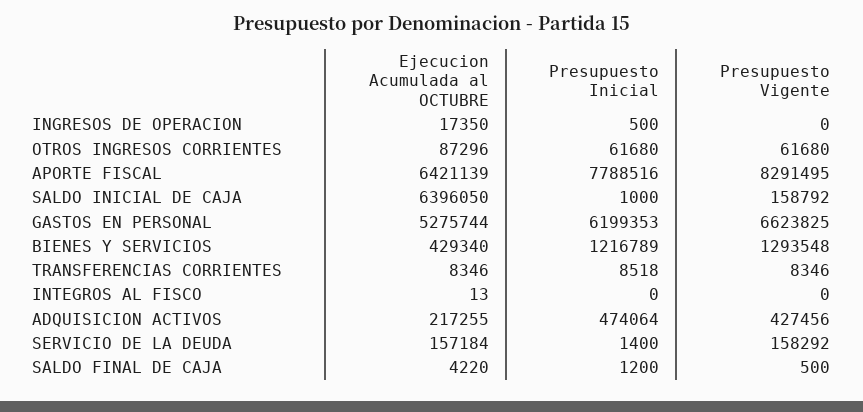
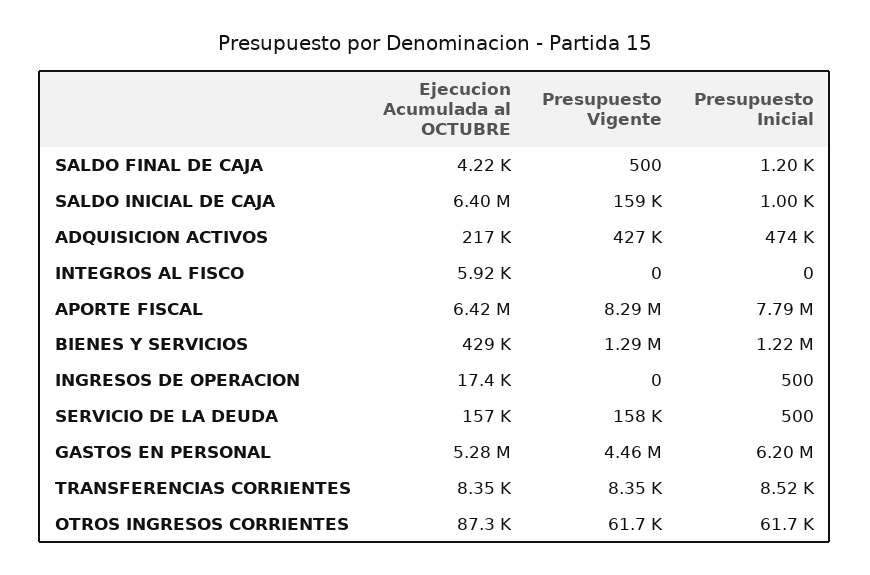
Presupuesto Vigente, GASTOS EN PERSONAL: 6623825 -> 4460000
Ejecucion Acumulada al OCTUBRE, INTEGROS AL FISCO: 13 -> 5920
Presupuesto Inicial, SERVICIO DE LA DEUDA: 1400 -> 500

